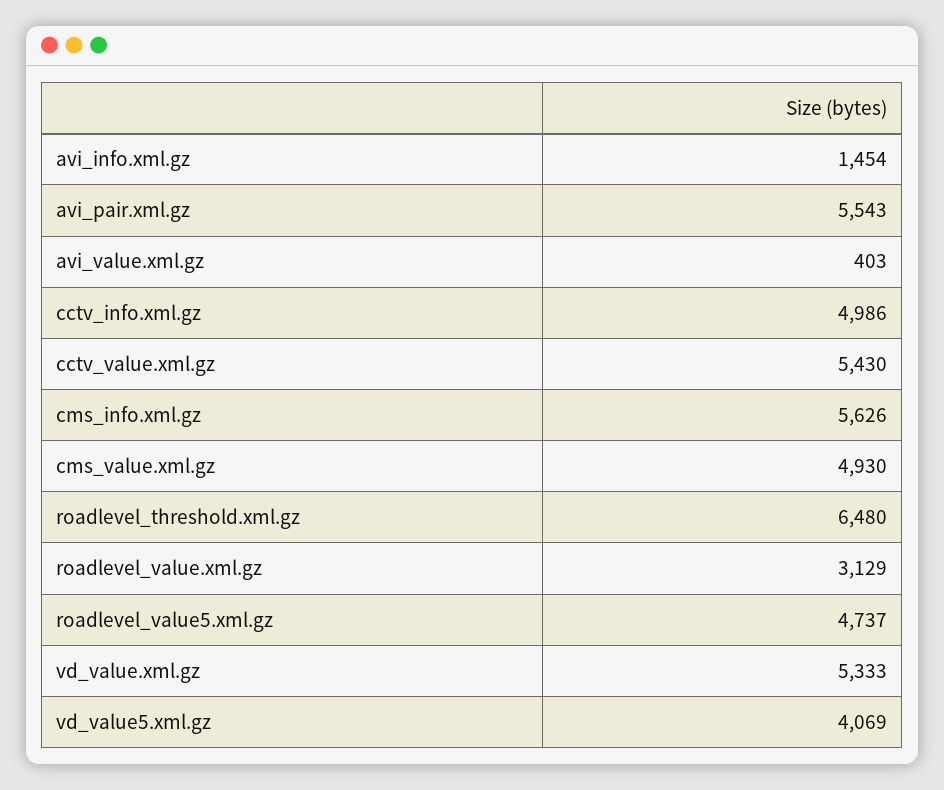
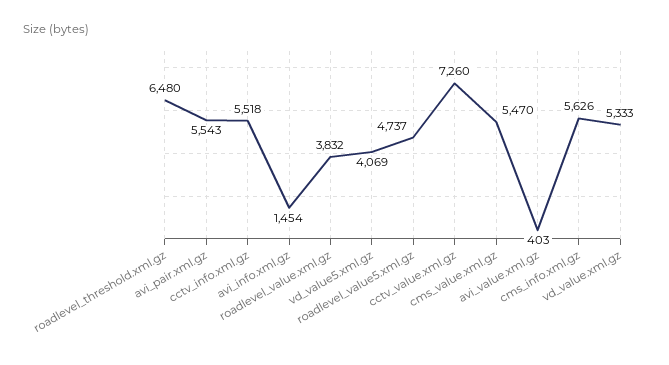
cctv_info.xml.gz: 4986 -> 5518
cctv_value.xml.gz: 5430 -> 7260
cms_value.xml.gz: 4930 -> 5470
roadlevel_value.xml.gz: 3129 -> 3832

